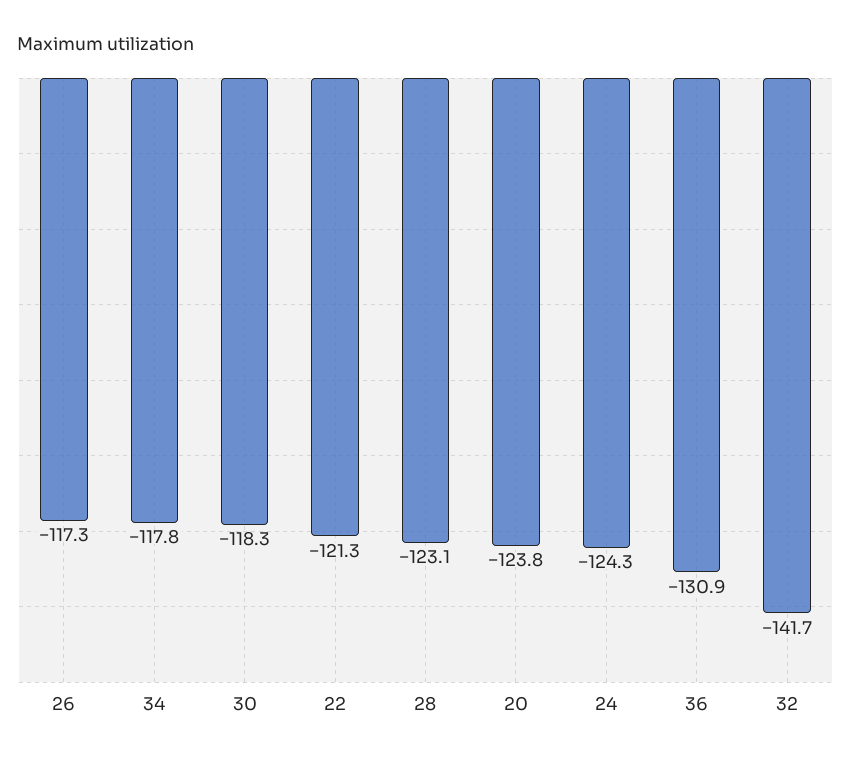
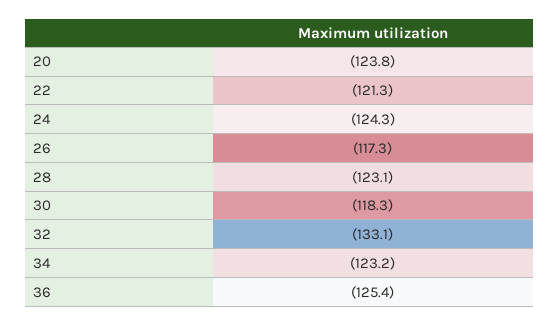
34: -117.8 -> -123.2
36: -130.9 -> -125.4
32: -141.7 -> -133.1

